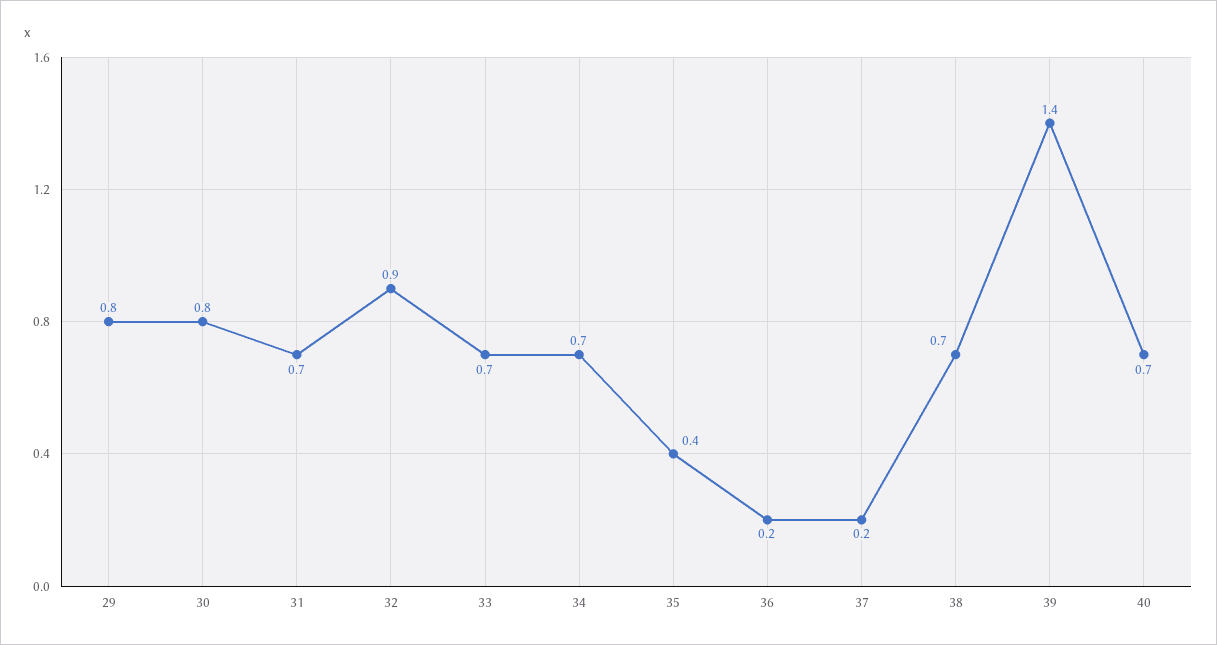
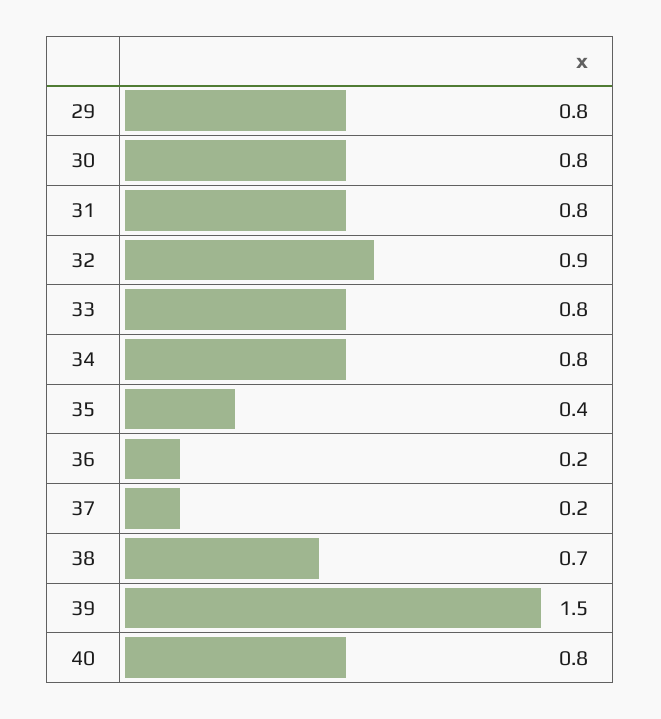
31: 0.7 -> 0.8
33: 0.7 -> 0.8
34: 0.7 -> 0.8
39: 1.4 -> 1.5
40: 0.7 -> 0.8

